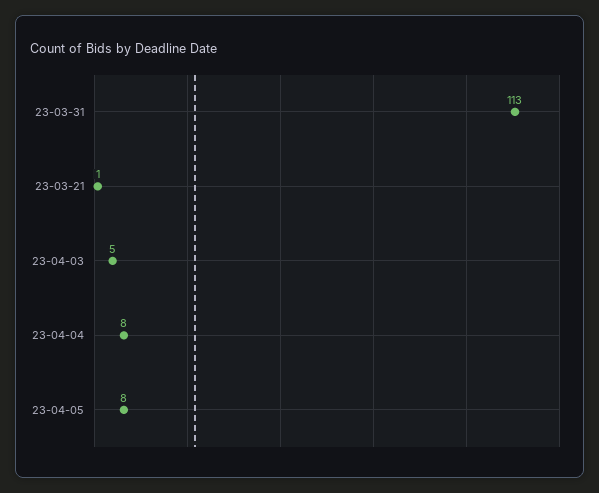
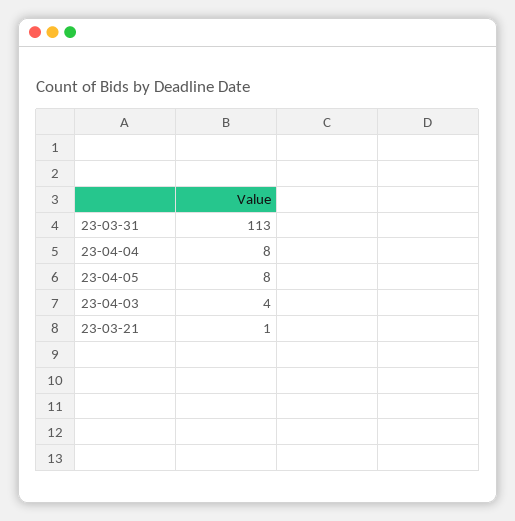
23-04-03: 5 -> 4

